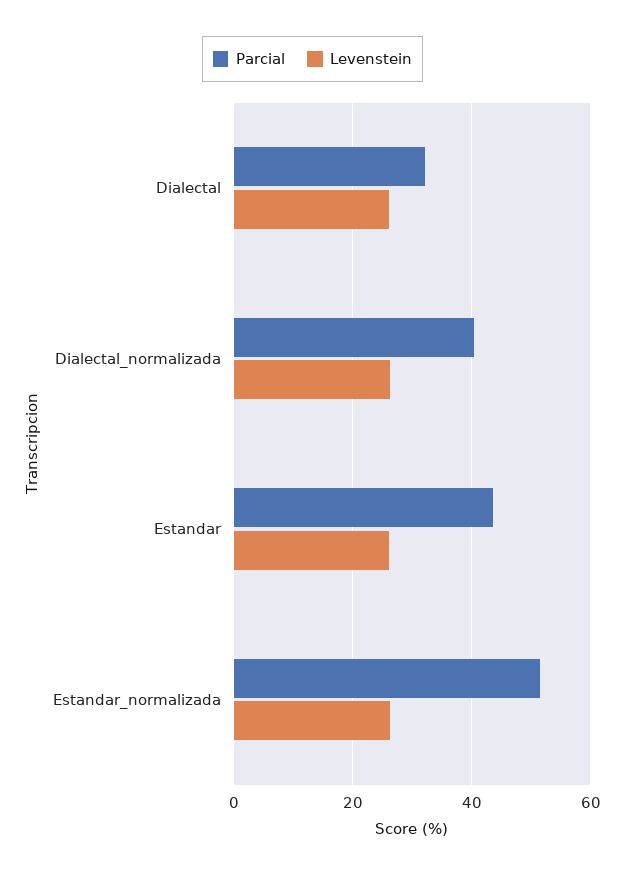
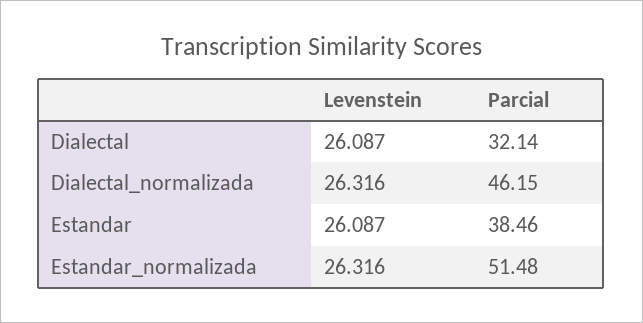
Parcial, Dialectal_normalizada: 40 -> 46.15
Parcial, Estandar: 44 -> 38.46

